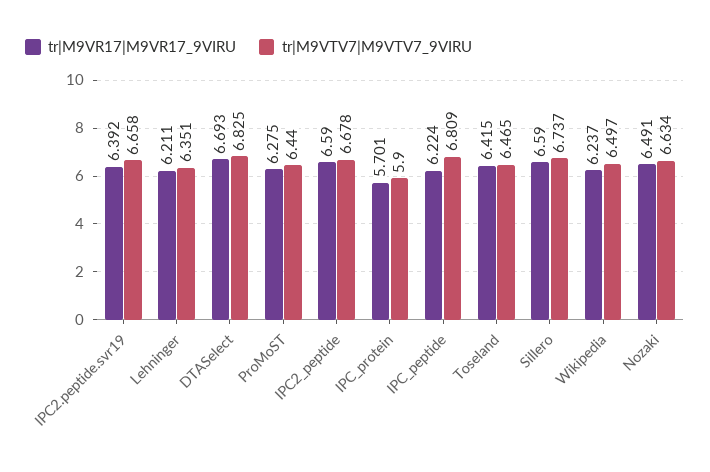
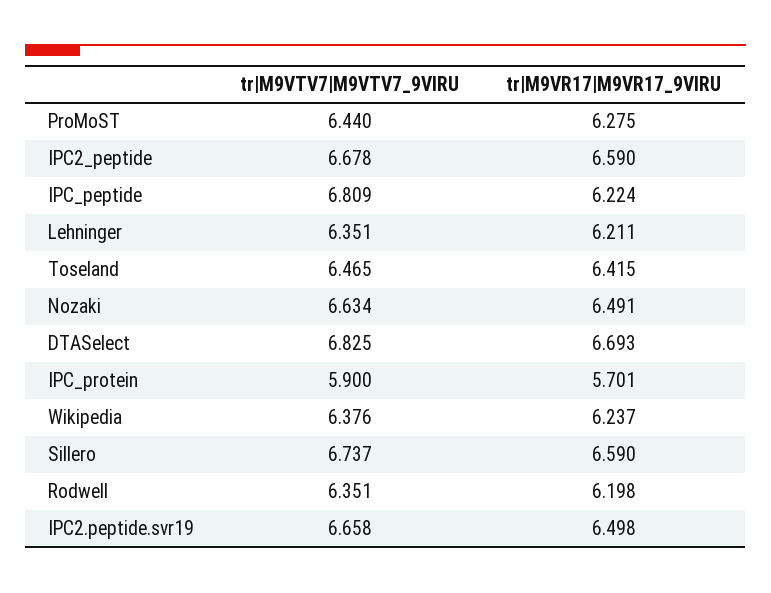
tr|M9VR17|M9VR17_9VIRU, IPC2.peptide.svr19: 6.392 -> 6.498
tr|M9VTV7|M9VTV7_9VIRU, Wikipedia: 6.497 -> 6.376
tr|M9VTV7|M9VTV7_9VIRU, Rodwell: none -> 6.351
tr|M9VR17|M9VR17_9VIRU, Rodwell: none -> 6.198

